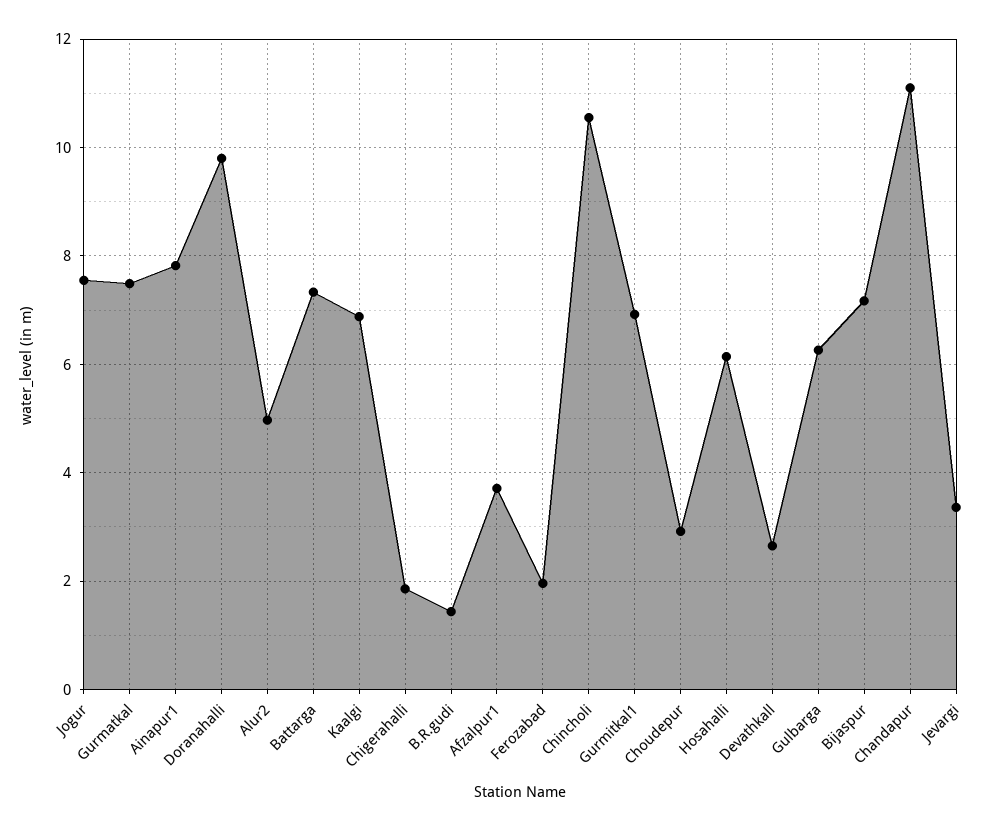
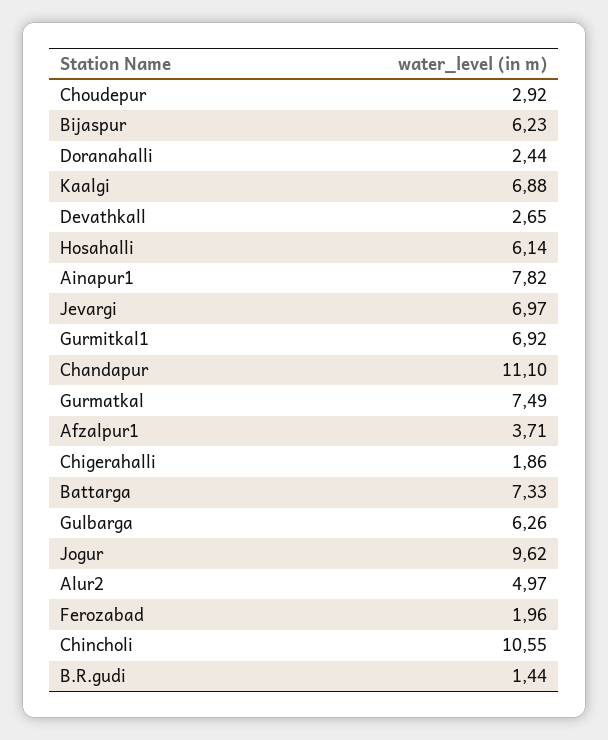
Jogur: 7.6 -> 9.62
Doranahalli: 9.8 -> 2.44
Bijaspur: 7.2 -> 6.23
Jevargi: 3.4 -> 6.97

